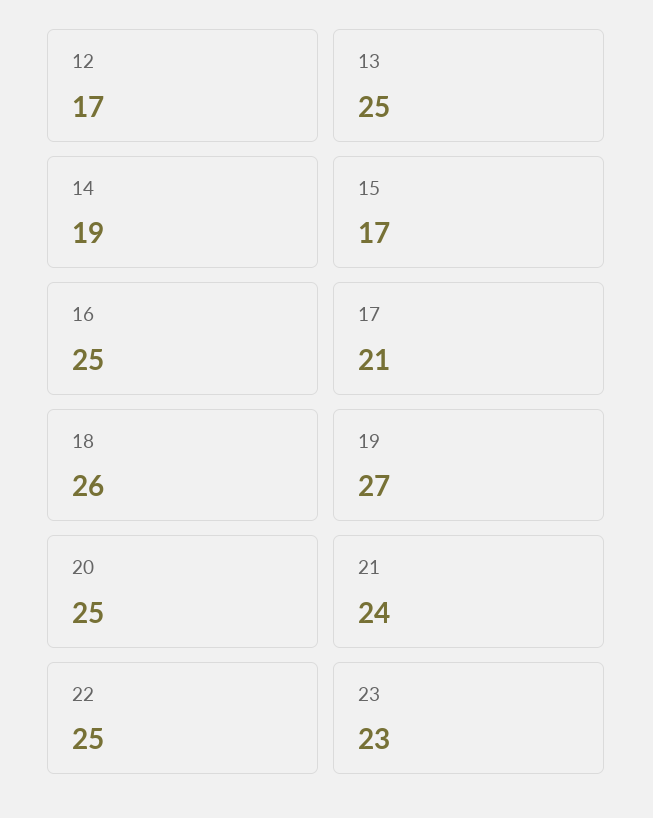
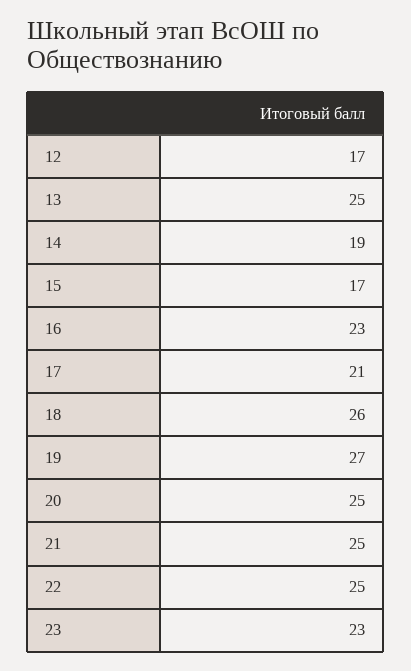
16: 25 -> 23
21: 24 -> 25

